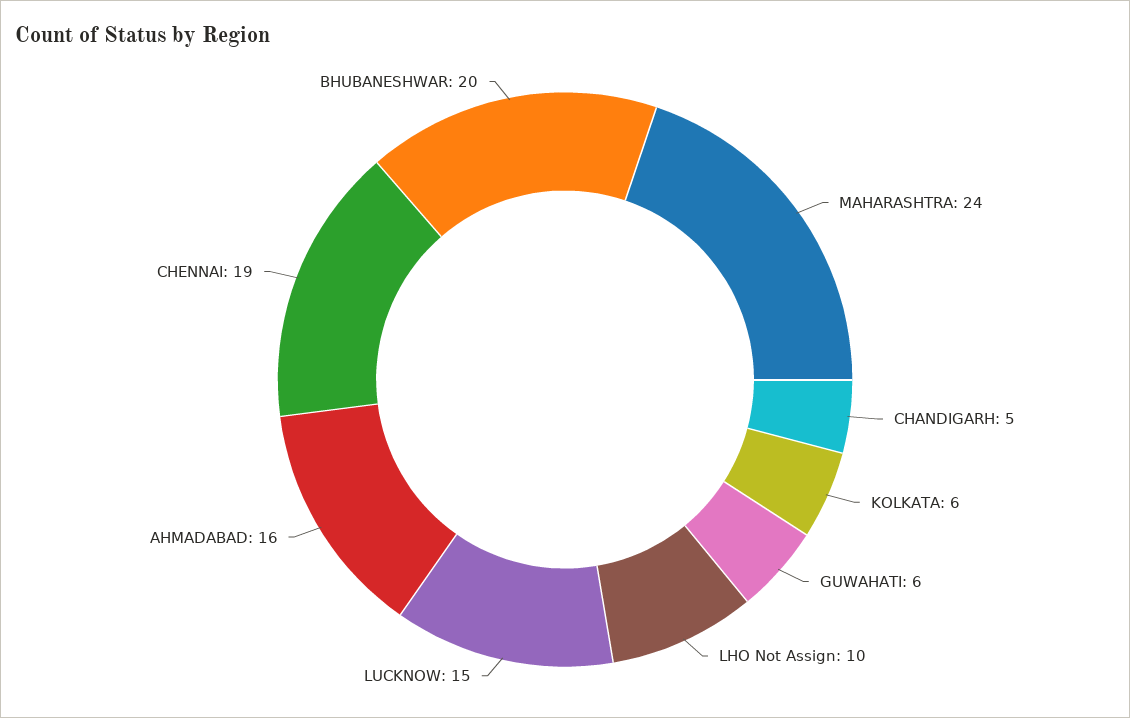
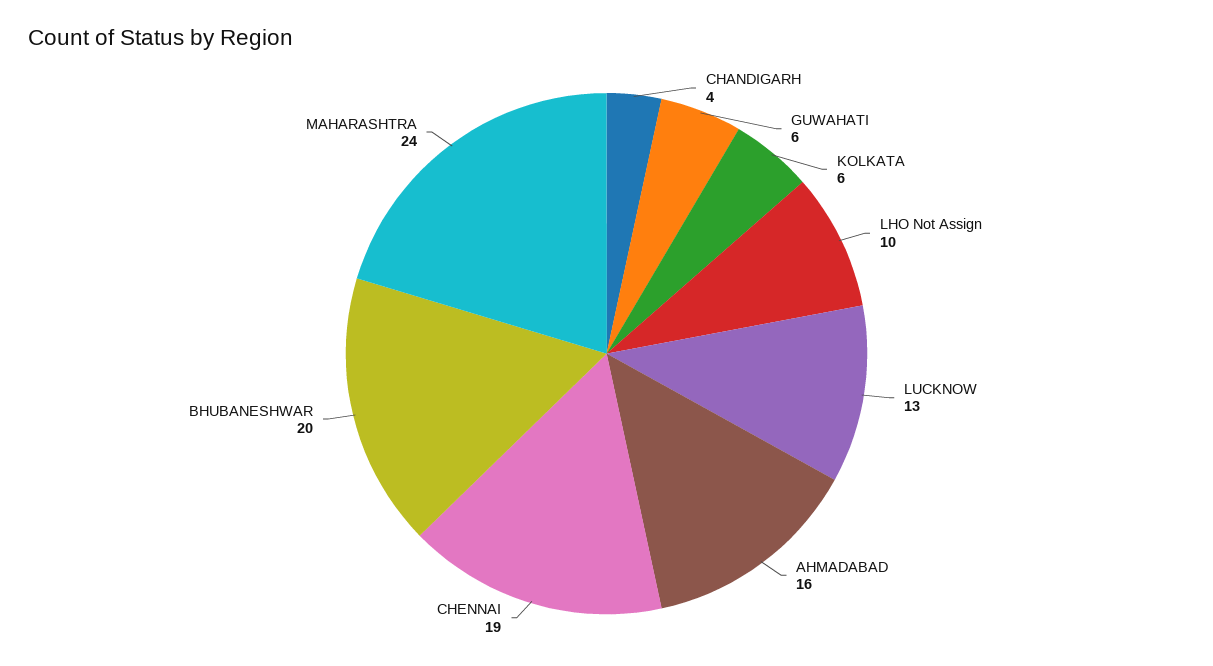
CHANDIGARH: 5 -> 4
LUCKNOW: 15 -> 13

